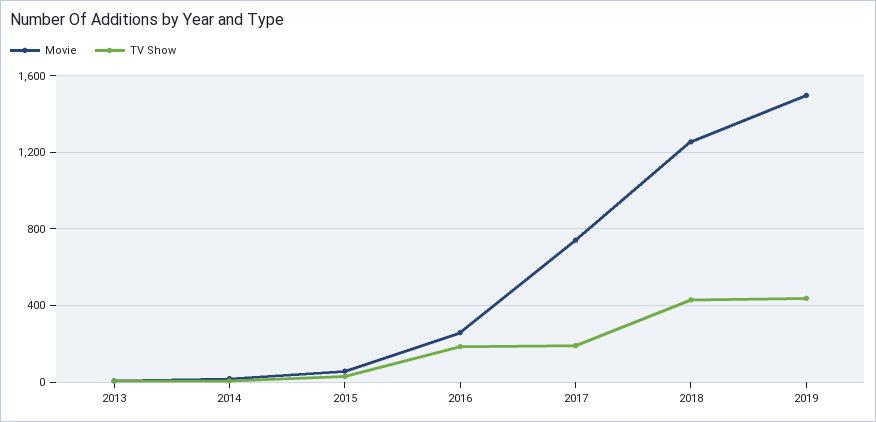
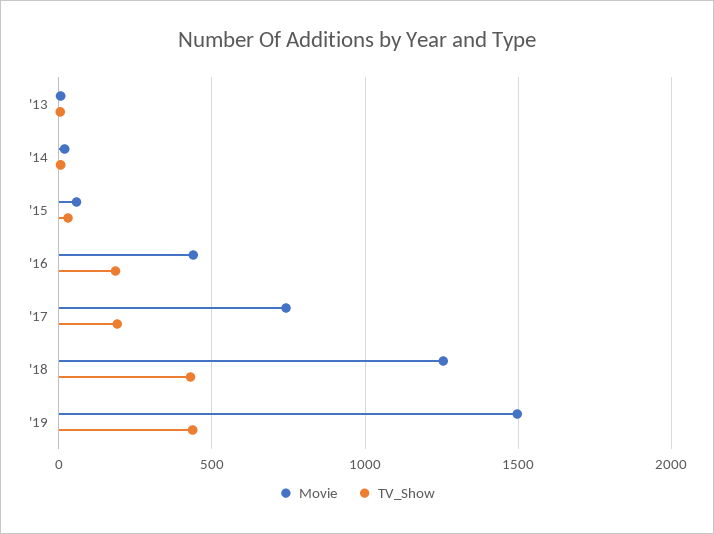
Movie, 2016: 250 -> 450

